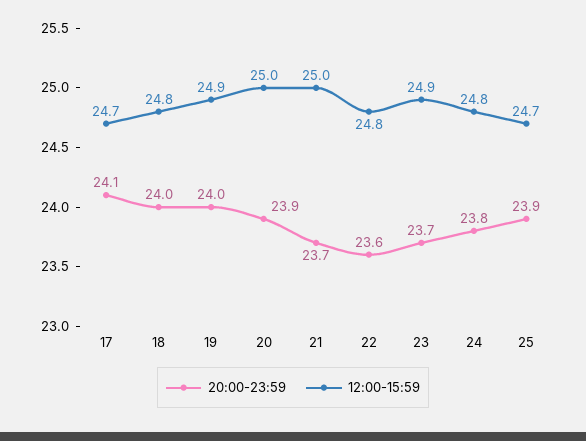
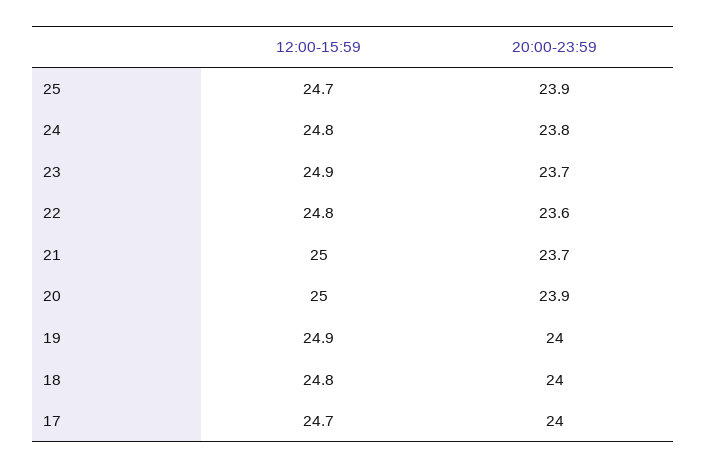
20:00-23:59, 17: 24.1 -> 24

